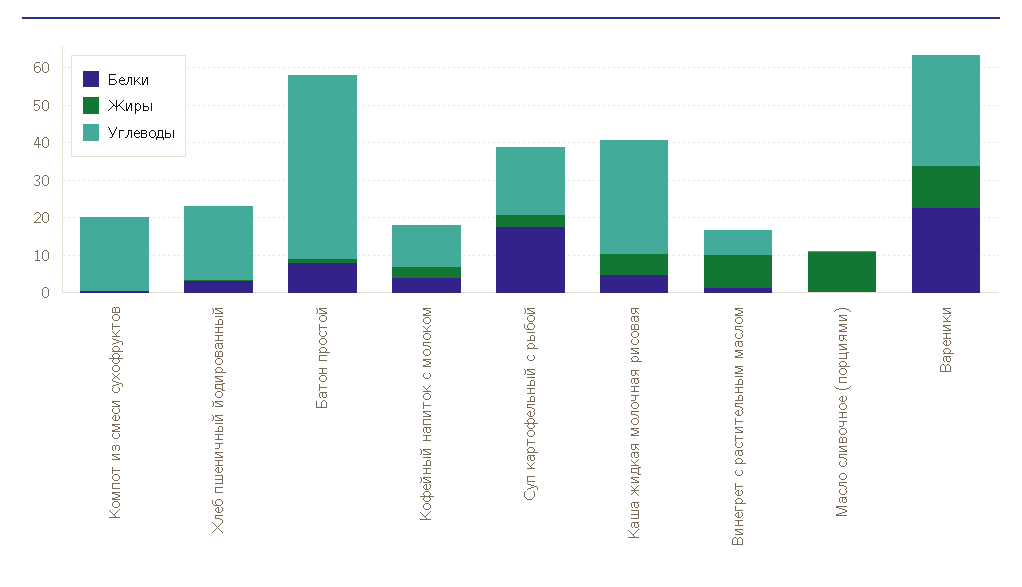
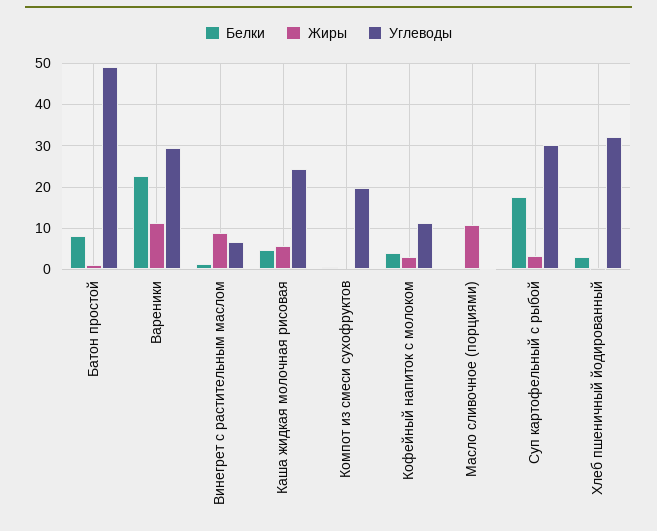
Углеводы, Хлеб пшеничный йодированный: 20 -> 32
Углеводы, Суп картофельный с рыбой: 17.5 -> 30
Углеводы, Каша жидкая молочная рисовая: 30 -> 24

